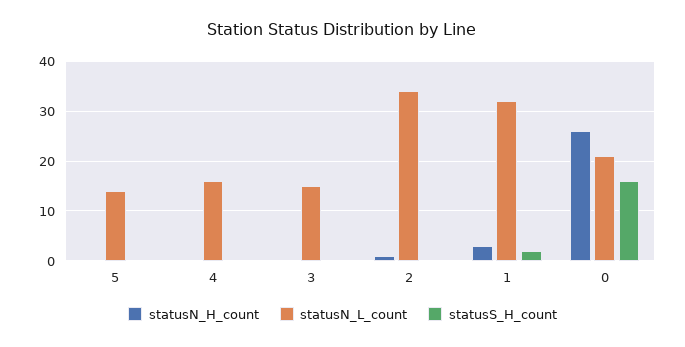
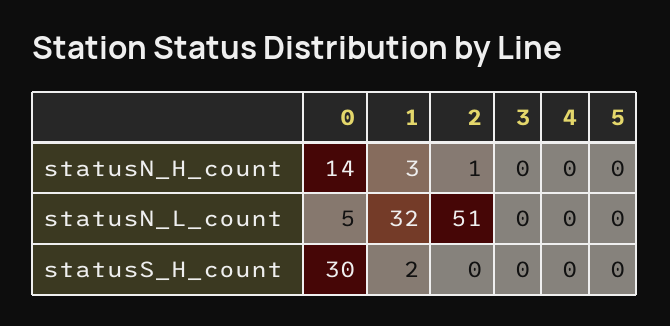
statusN_L_count, 5: 15 -> 0
statusN_L_count, 4: 15 -> 0
statusN_L_count, 3: 15 -> 0
statusN_L_count, 2: 35 -> 51
statusN_H_count, 0: 25 -> 14
statusN_L_count, 0: 20 -> 5
statusS_H_count, 0: 15 -> 30

